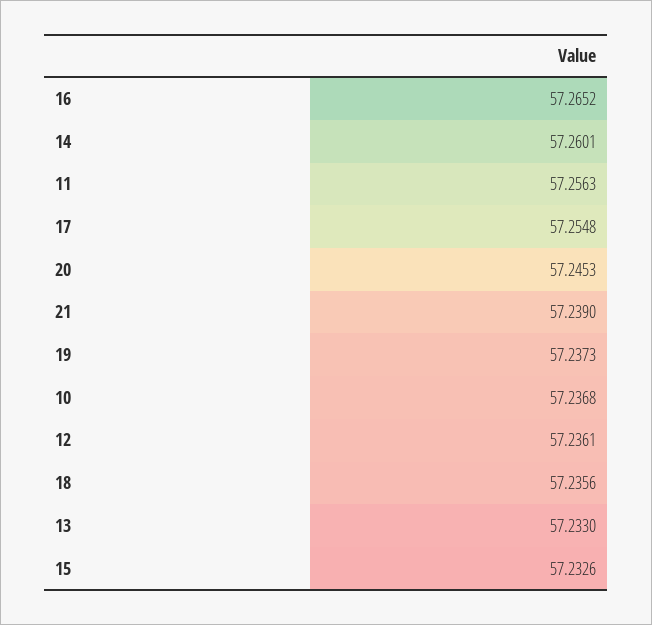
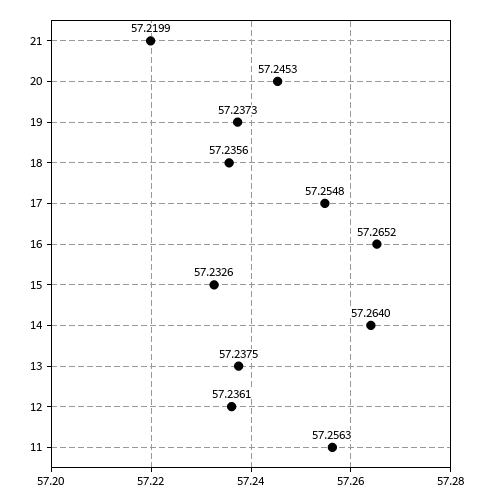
14: 57.2601 -> 57.264
21: 57.239 -> 57.2199
10: 57.2368 -> none
13: 57.233 -> 57.2375

